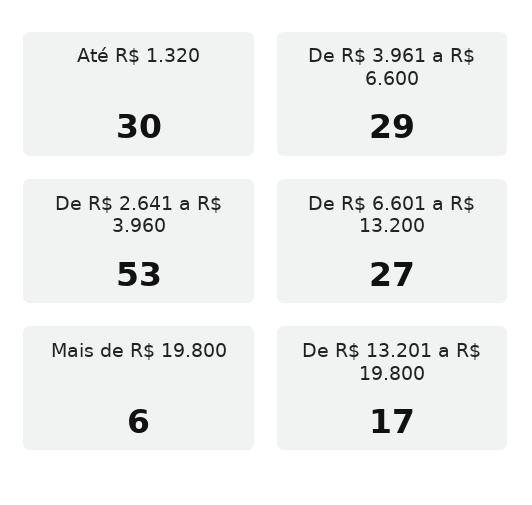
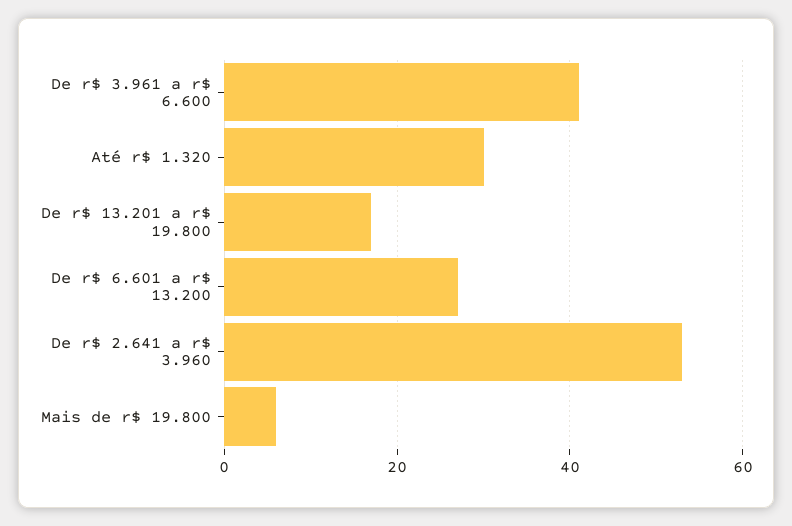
De R$ 3.961 a R$ 6.600: 29 -> 40

